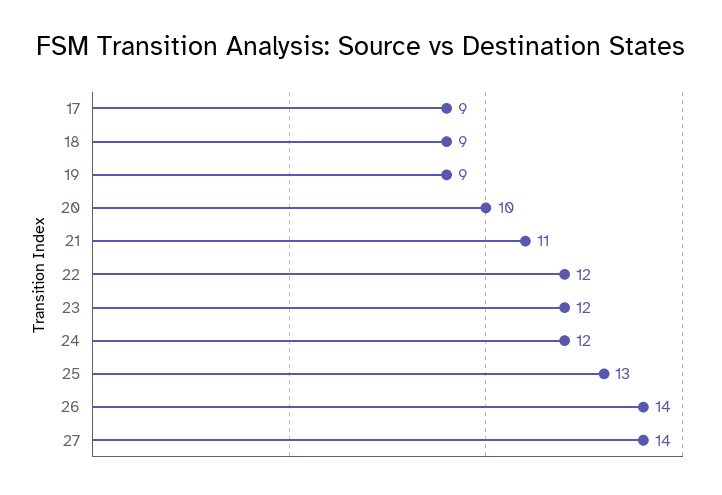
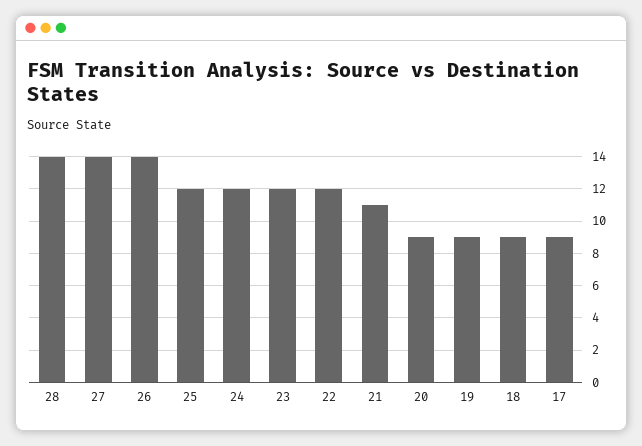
20: 10 -> 9
25: 13 -> 12
28: none -> 14

